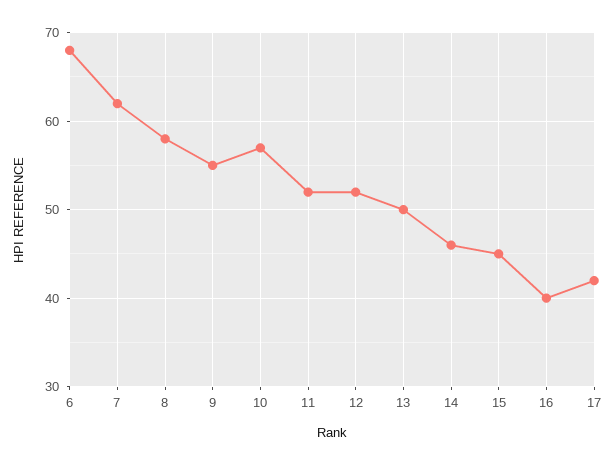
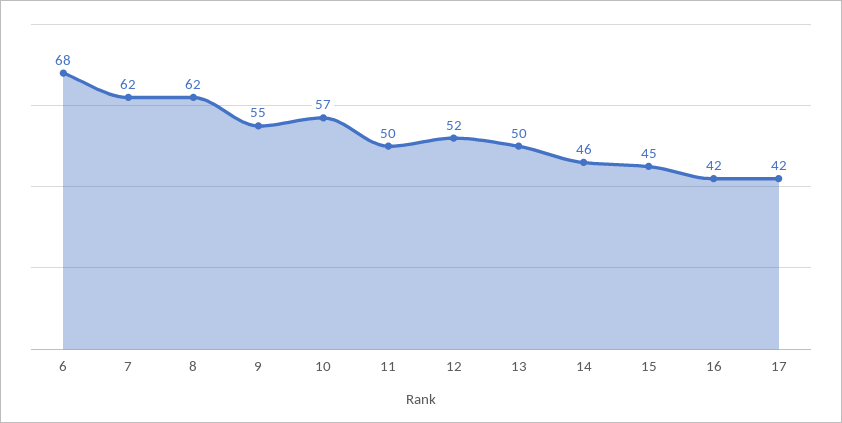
8: 58 -> 62
11: 52 -> 50
16: 40 -> 42

